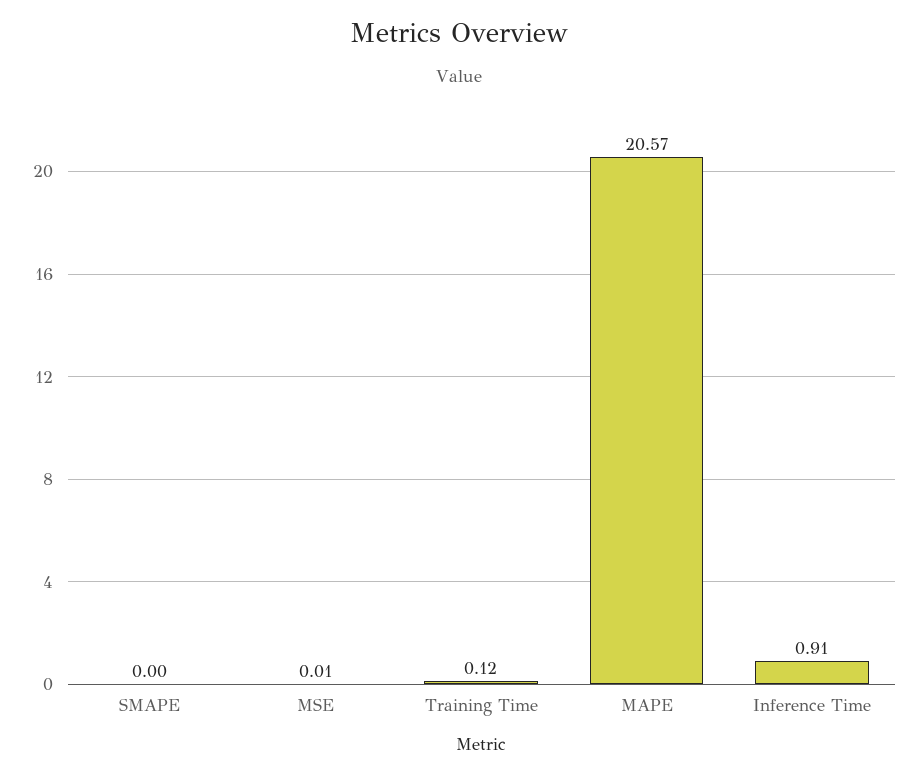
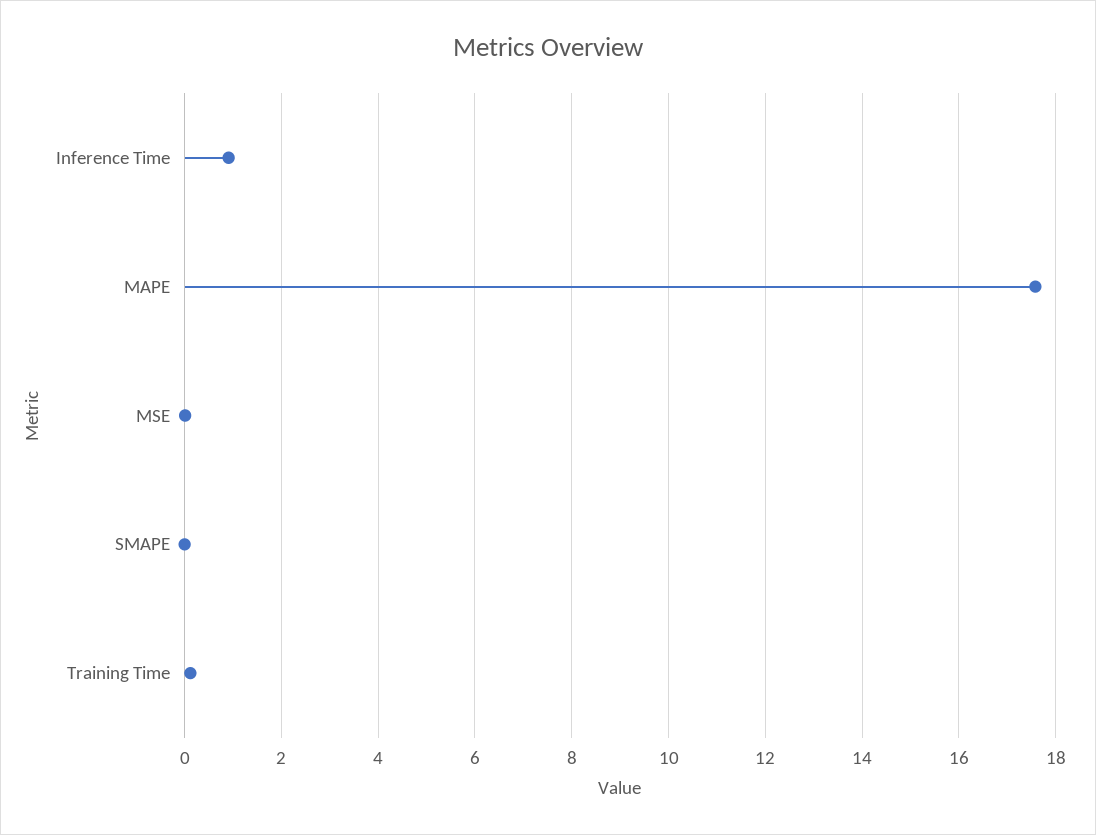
MAPE: 20.57 -> 17.6

